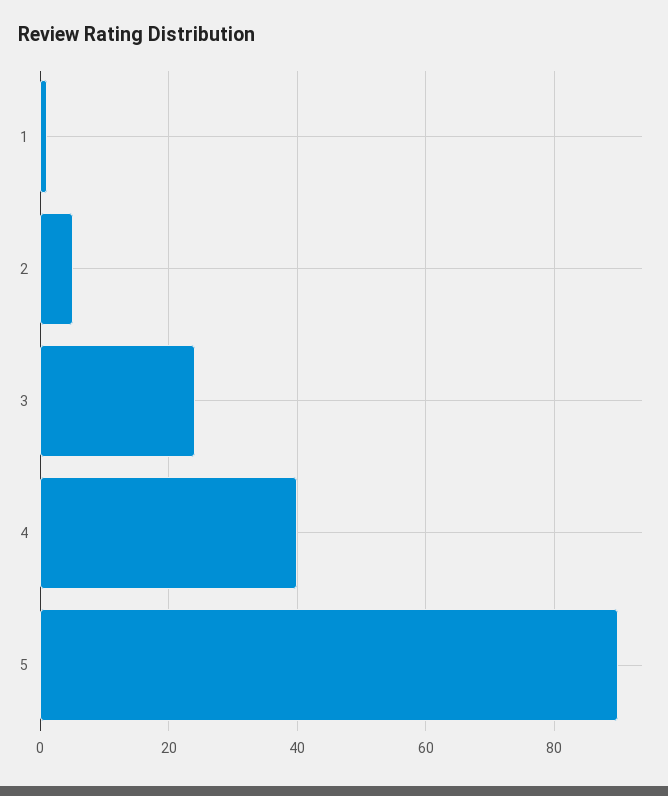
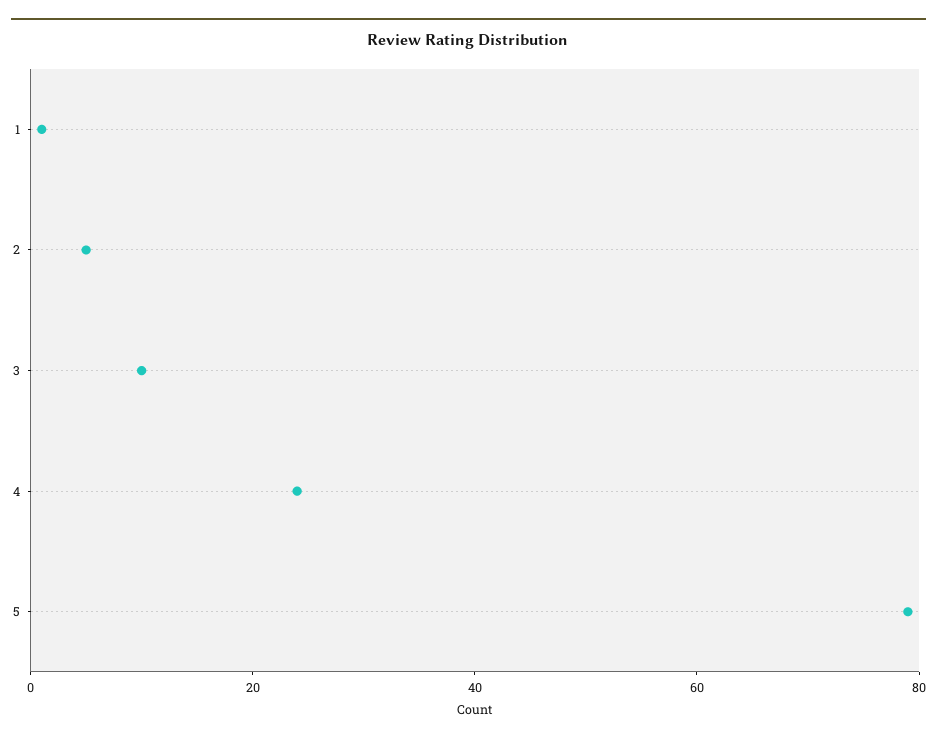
3: 25 -> 10
4: 40 -> 25
5: 90 -> 80

